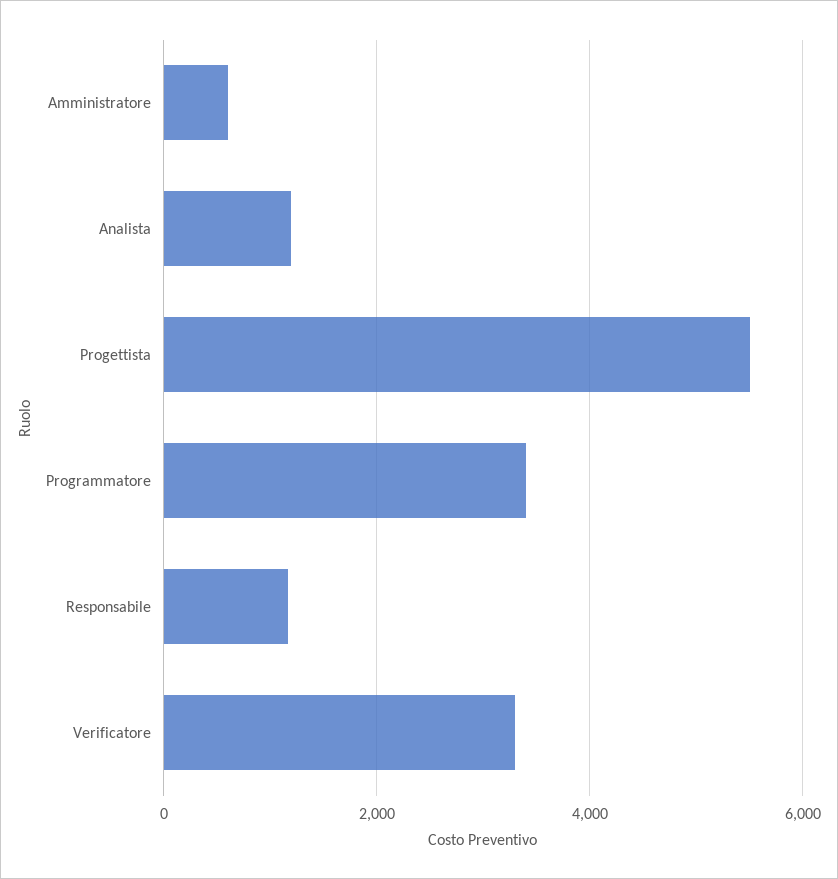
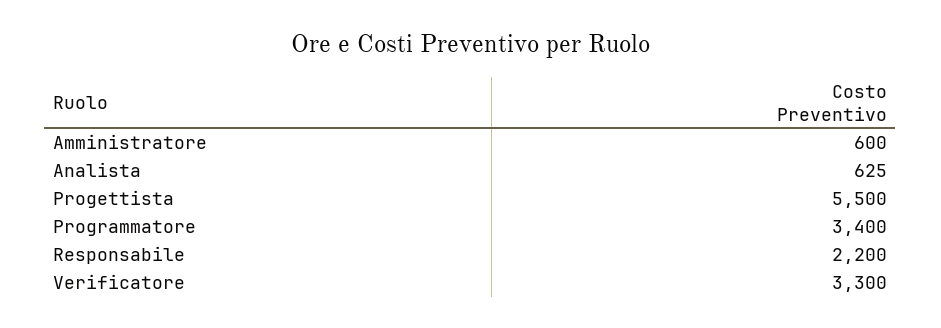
Analista: 1200 -> 625
Responsabile: 1200 -> 2200

